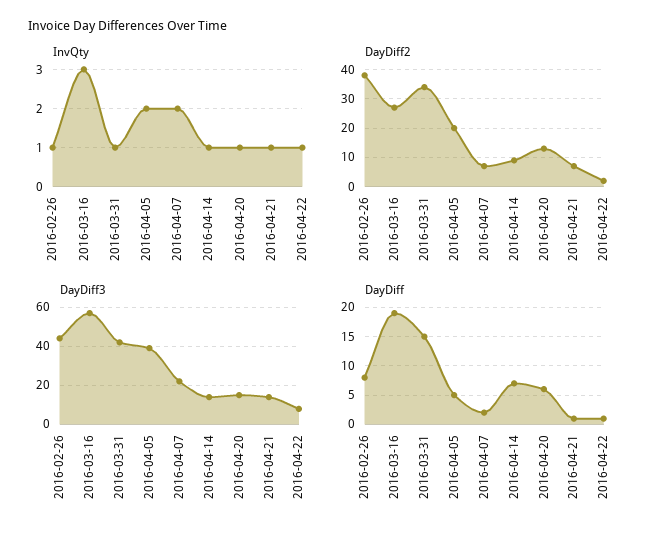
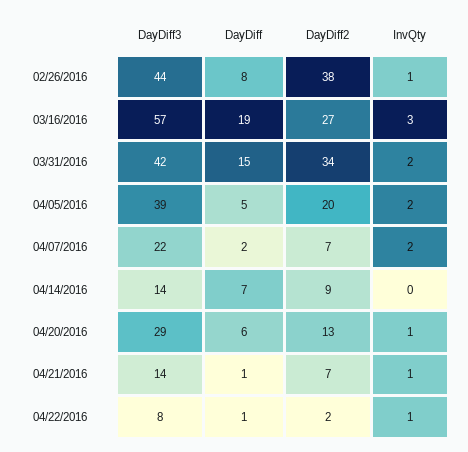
InvQty, 2016-03-31: 1 -> 2
InvQty, 2016-04-14: 1 -> 0
DayDiff3, 2016-04-20: 15 -> 29

